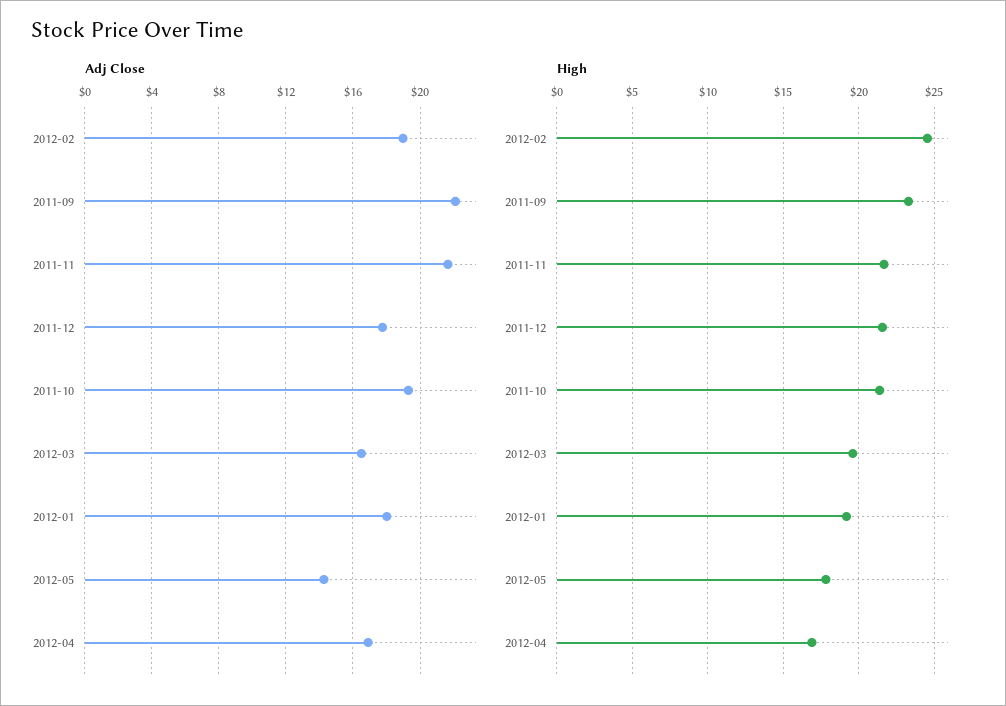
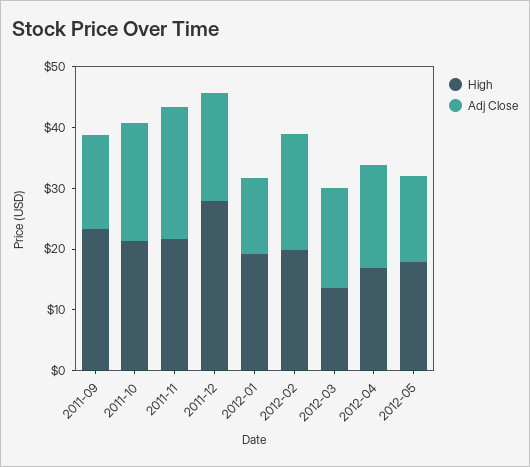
Adj Close, 2011-09: 22 -> 16
Adj Close, 2012-01: 18 -> 12
High, 2012-02: 24.5 -> 20
High, 2011-12: 21.5 -> 28
High, 2012-03: 19.5 -> 14

